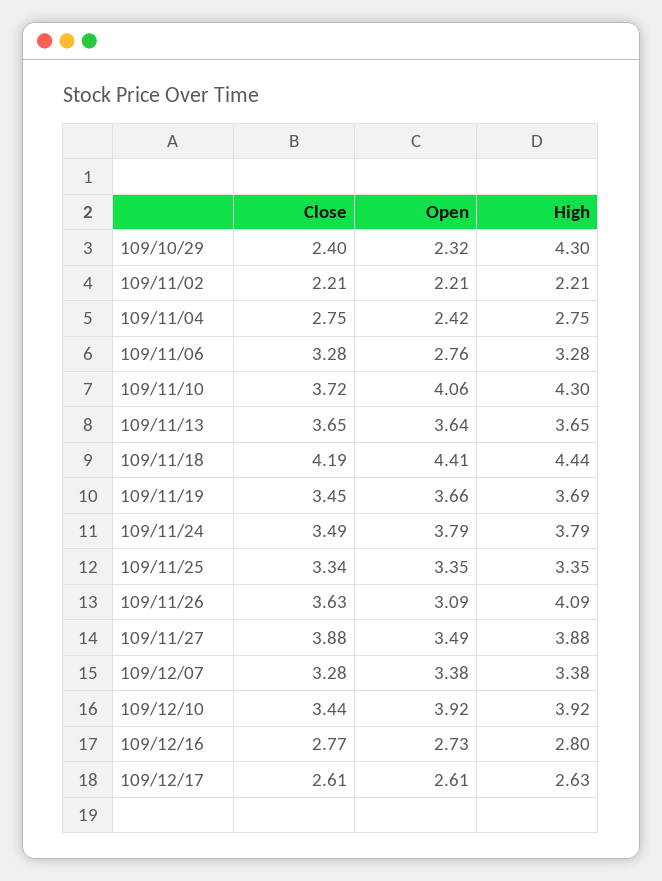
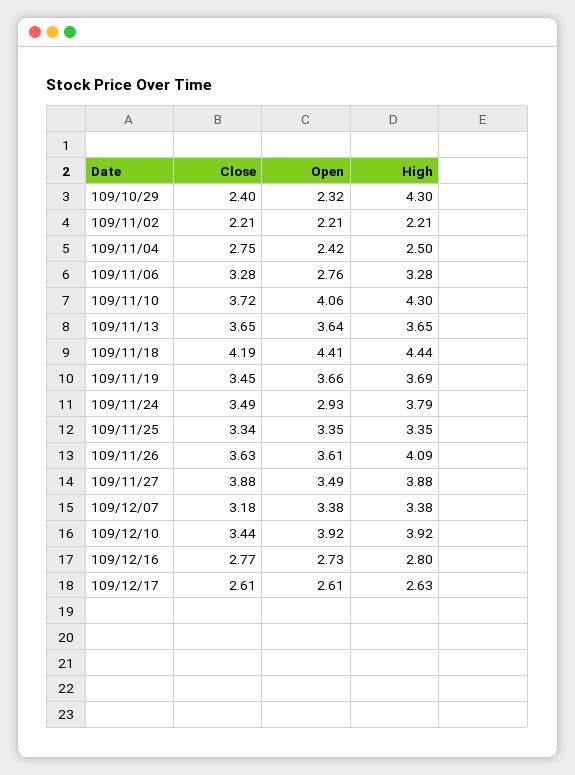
High, 109/11/04: 2.75 -> 2.5
Open, 109/11/24: 3.79 -> 2.93
Open, 109/11/26: 3.09 -> 3.61
Close, 109/12/07: 3.28 -> 3.18

